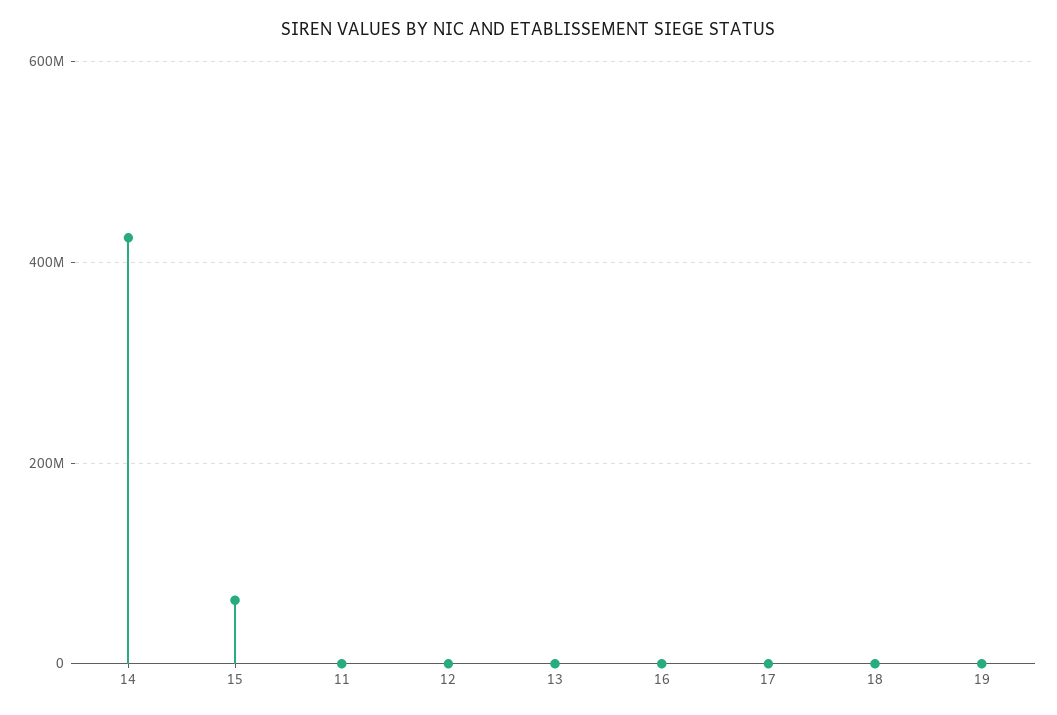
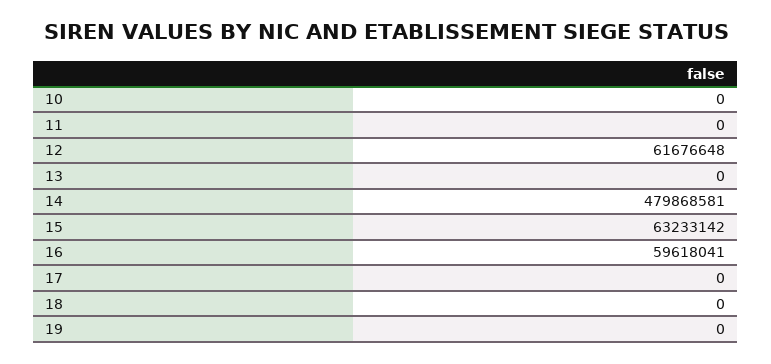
14: 420000000 -> 479868581
12: 0 -> 61676648
16: 0 -> 59618041
10: none -> 0

